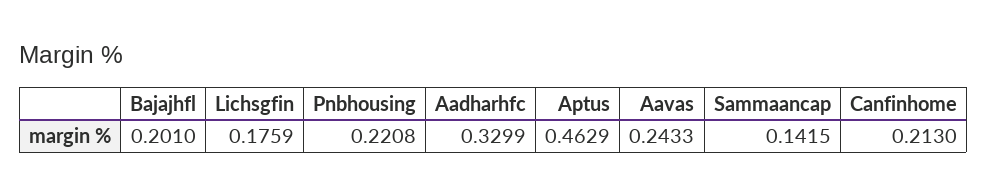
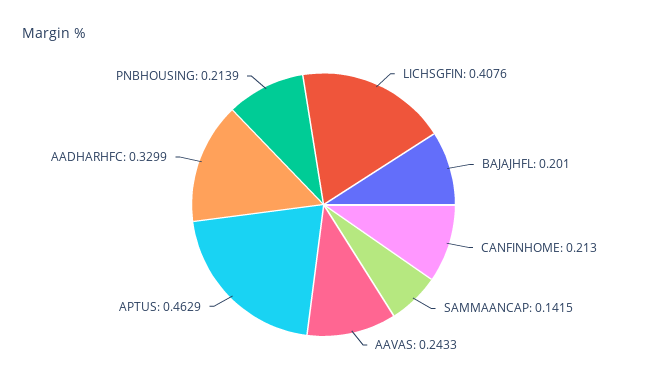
Lichsgfin: 0.1759 -> 0.4076
Pnbhousing: 0.2208 -> 0.2139

